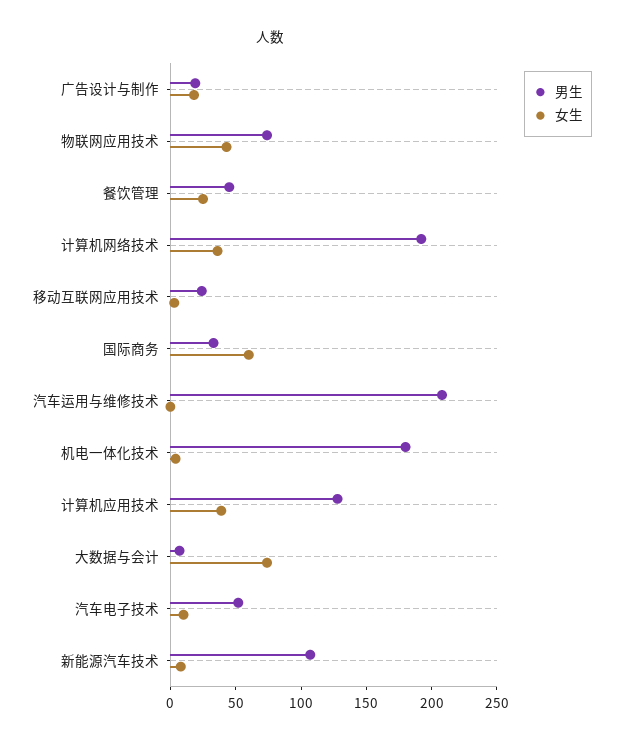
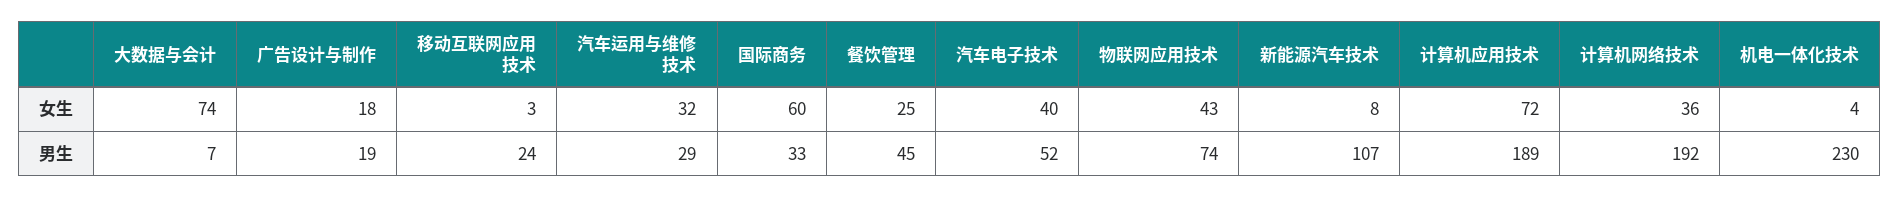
男生, 汽车运用与维修技术: 210 -> 29
女生, 汽车运用与维修技术: 0 -> 32
男生, 机电一体化技术: 180 -> 230
男生, 计算机应用技术: 130 -> 189
女生, 计算机应用技术: 40 -> 72
女生, 汽车电子技术: 10 -> 40

